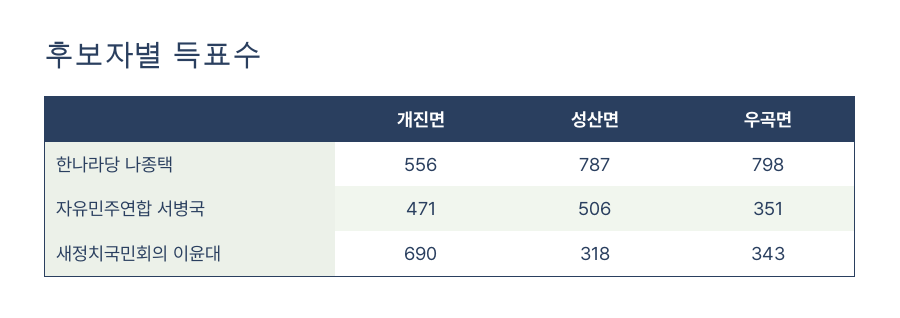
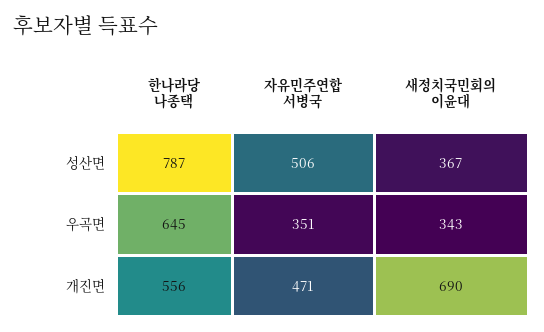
우곡면, 한나라당 나종택: 798 -> 645
성산면, 새정치국민회의 이윤대: 318 -> 367

